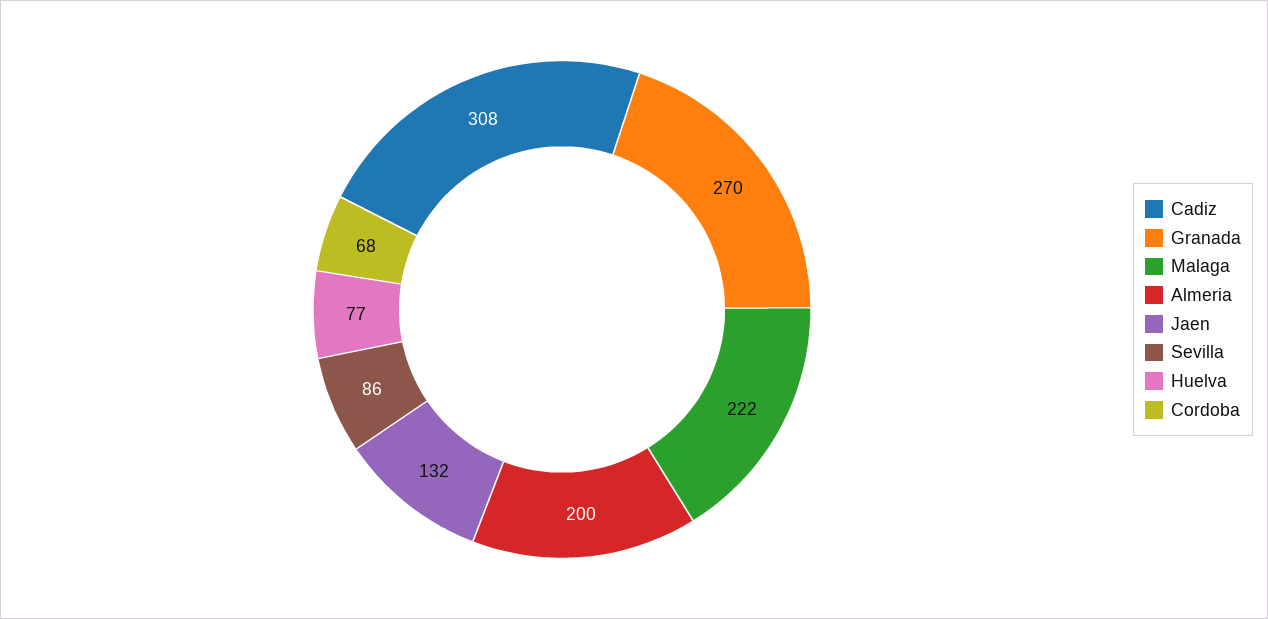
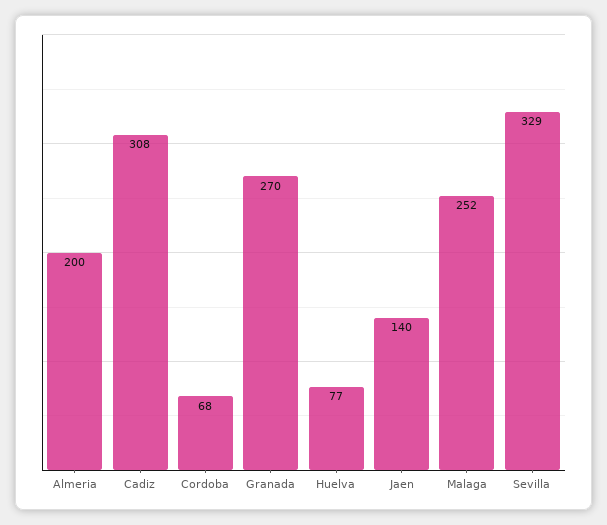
Malaga: 222 -> 252
Jaen: 132 -> 140
Sevilla: 86 -> 329

